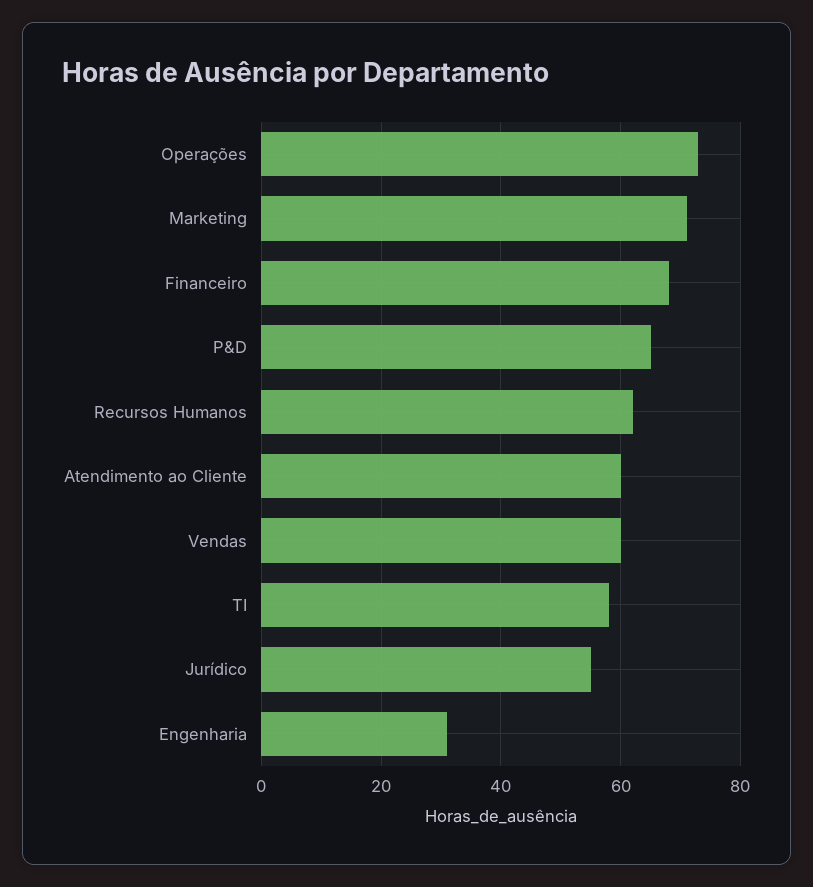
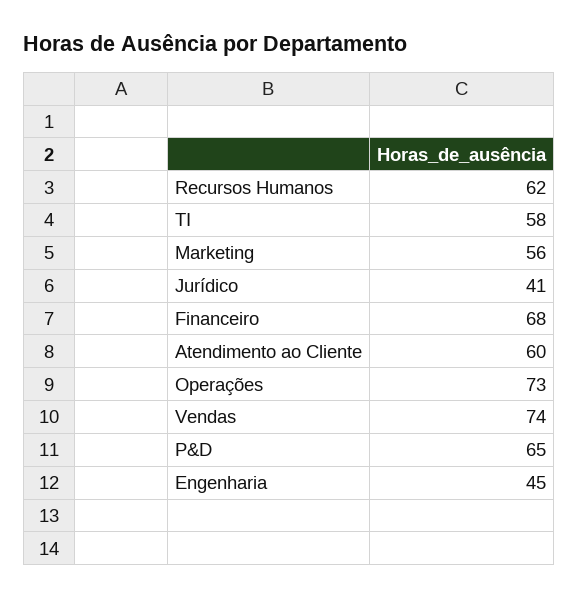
Marketing: 70 -> 56
Vendas: 60 -> 74
Jurídico: 55 -> 41
Engenharia: 30 -> 45

